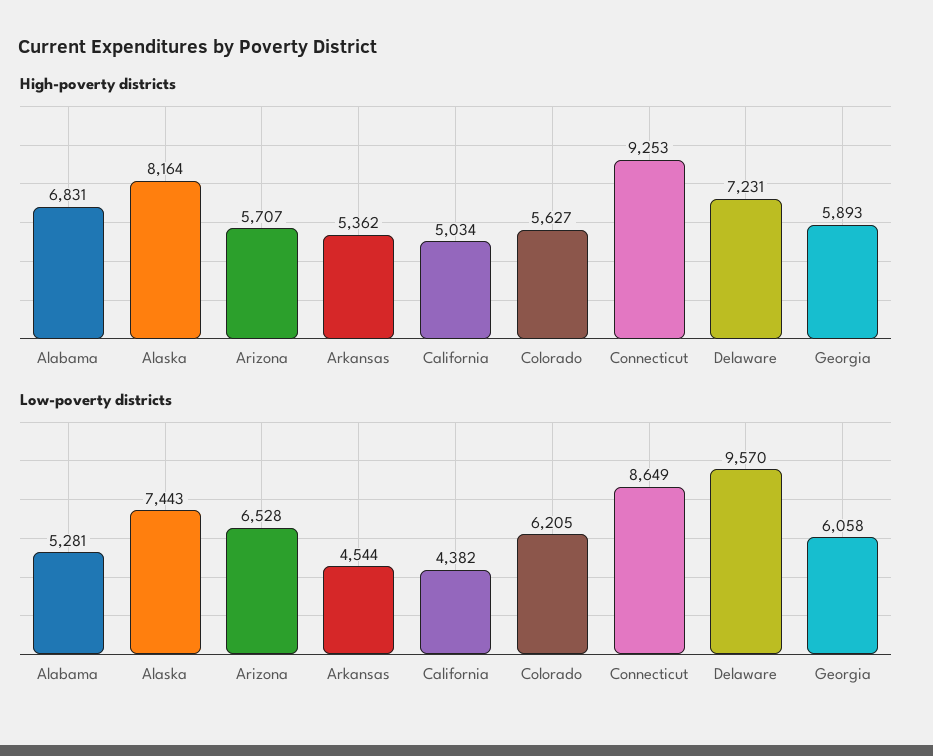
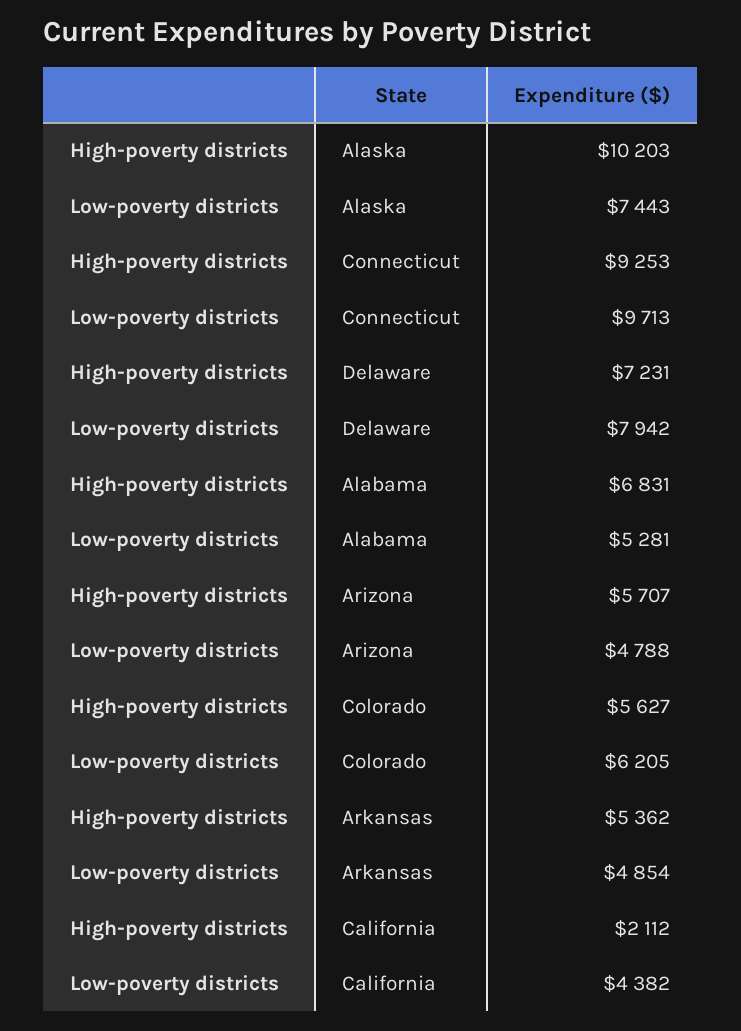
High-poverty districts, Alaska: 8164 -> 10203
High-poverty districts, California: 5034 -> 2112
High-poverty districts, Georgia: 5893 -> none
Low-poverty districts, Arizona: 6528 -> 4788
Low-poverty districts, Arkansas: 4544 -> 4854
Low-poverty districts, Connecticut: 8649 -> 9713
Low-poverty districts, Delaware: 9570 -> 7942
Low-poverty districts, Georgia: 6058 -> none

